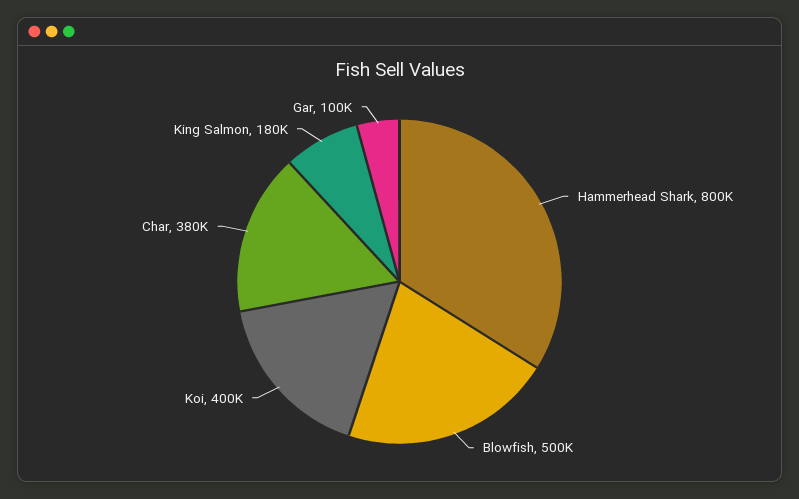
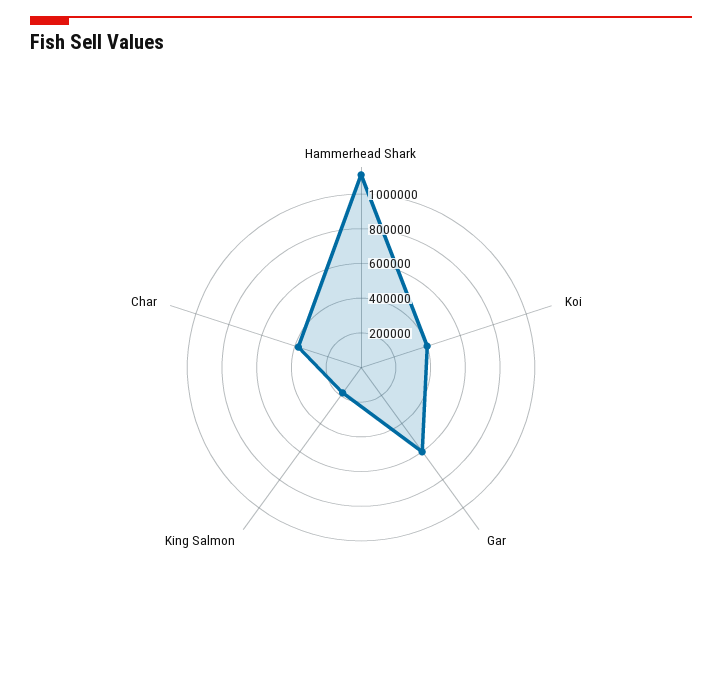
Hammerhead Shark: 800000 -> 1100000
Blowfish: 500000 -> none
Gar: 100000 -> 600000

